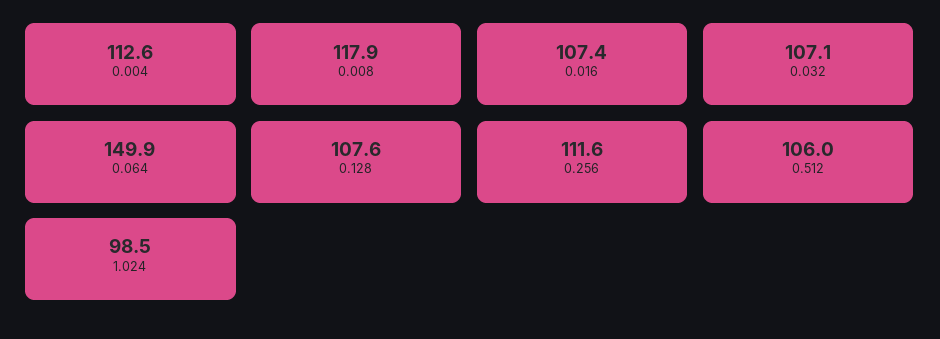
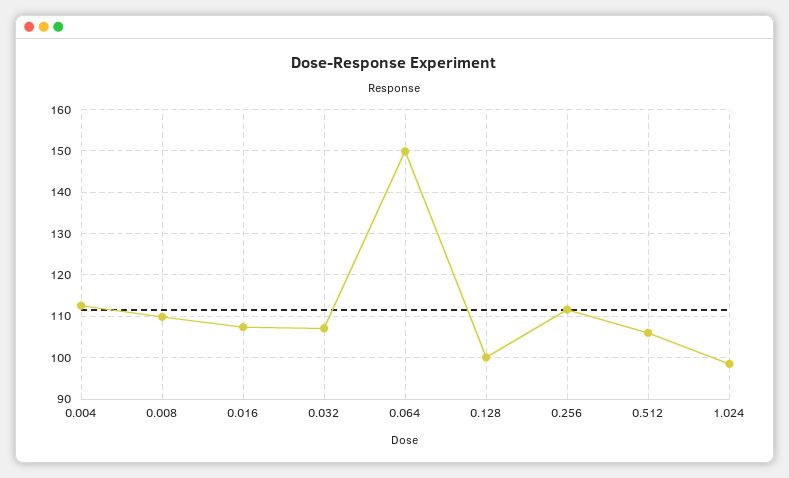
0.008: 117.9 -> 110
0.128: 107.6 -> 100

